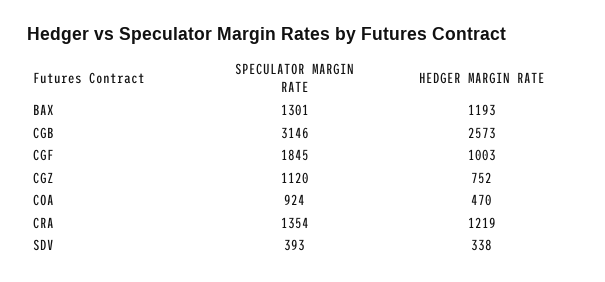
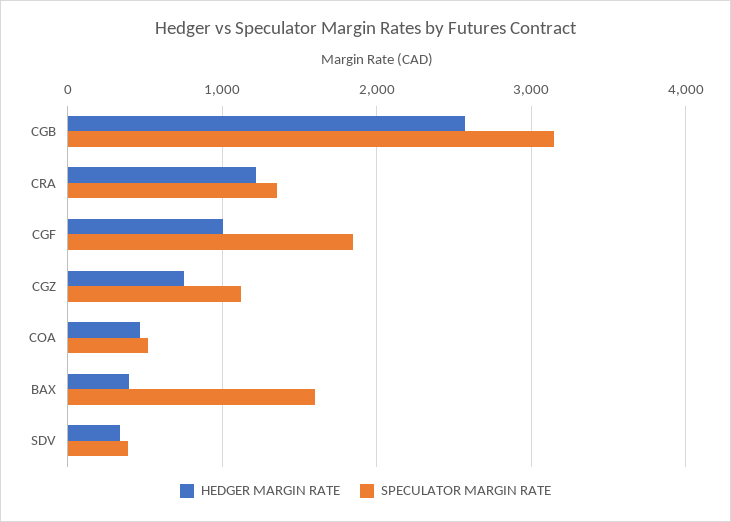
SPECULATOR MARGIN RATE, BAX: 1301 -> 1600
HEDGER MARGIN RATE, BAX: 1193 -> 400
SPECULATOR MARGIN RATE, COA: 924 -> 500

